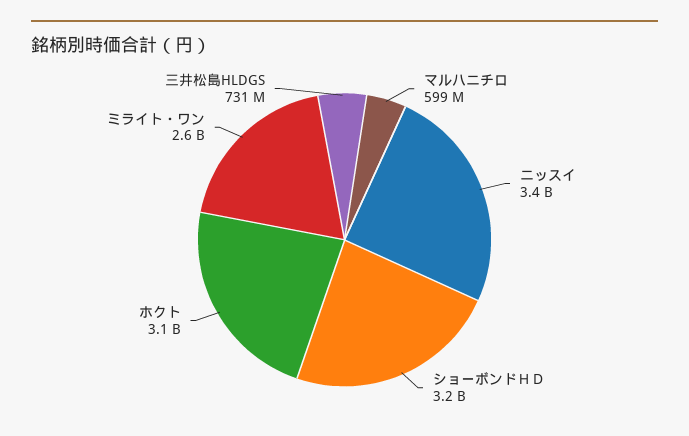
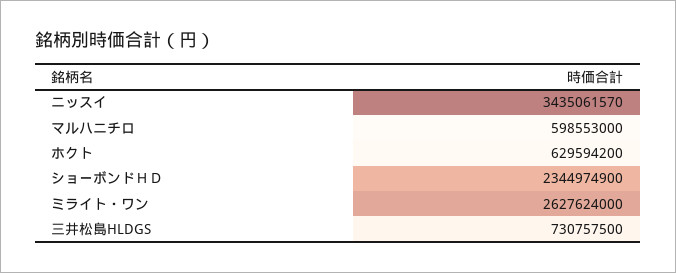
ショーボンドＨＤ: 3200000000 -> 2344974900
ホクト: 3100000000 -> 629594200

